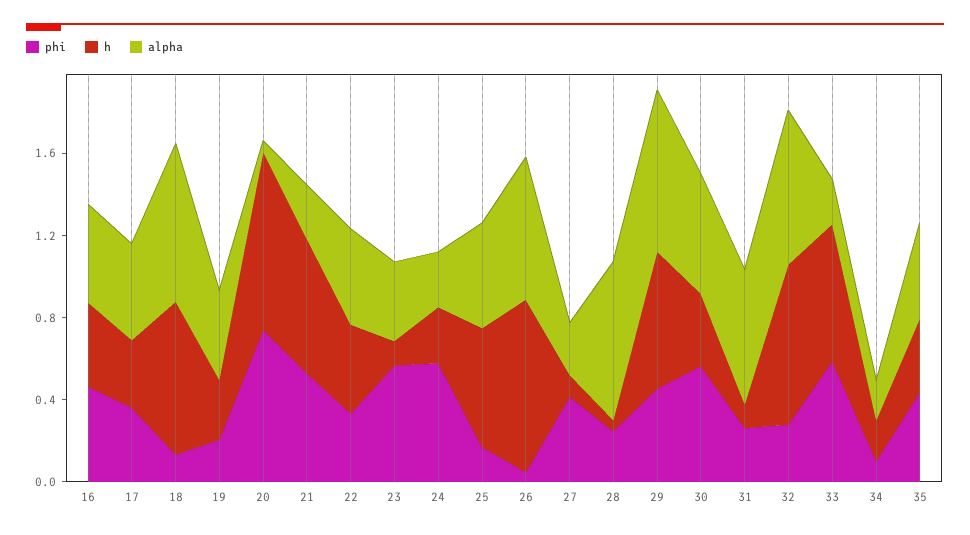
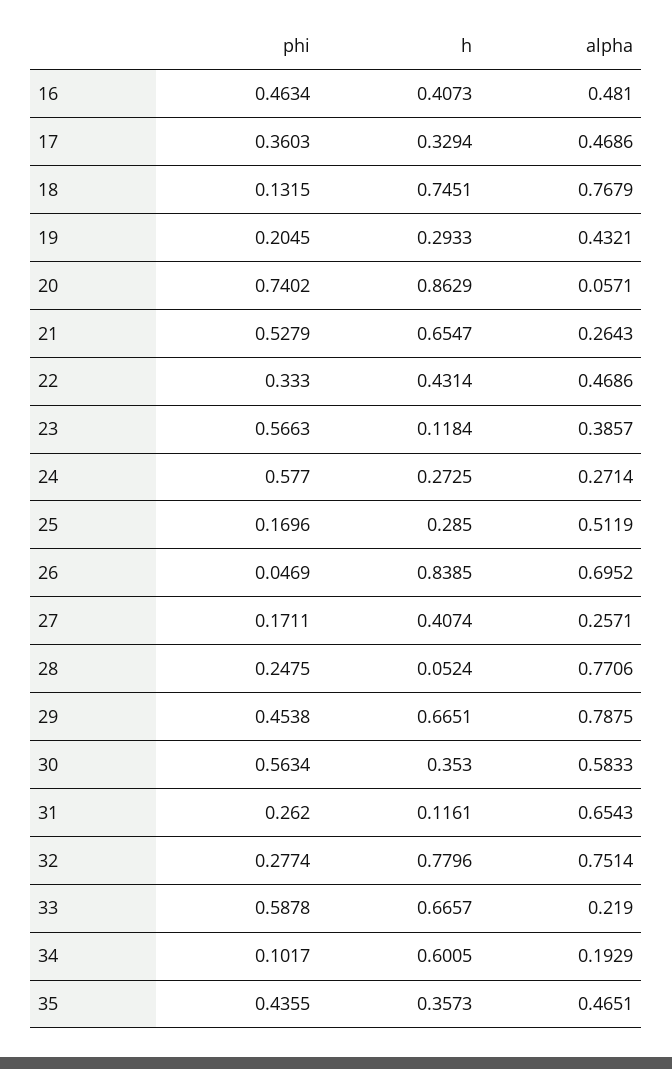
h, 25: 0.6 -> 0.285
phi, 27: 0.4 -> 0.1711
h, 27: 0.1 -> 0.4074
h, 34: 0.2 -> 0.6005

